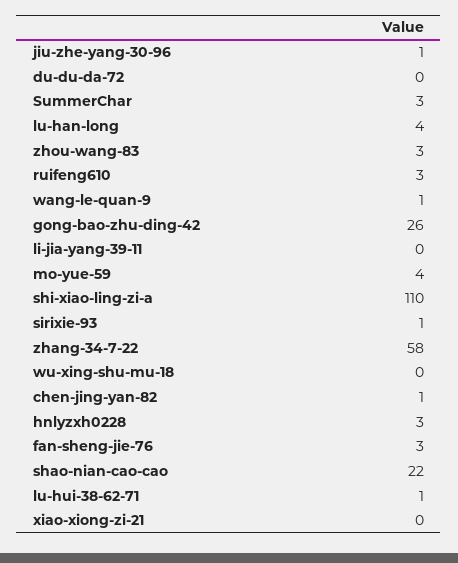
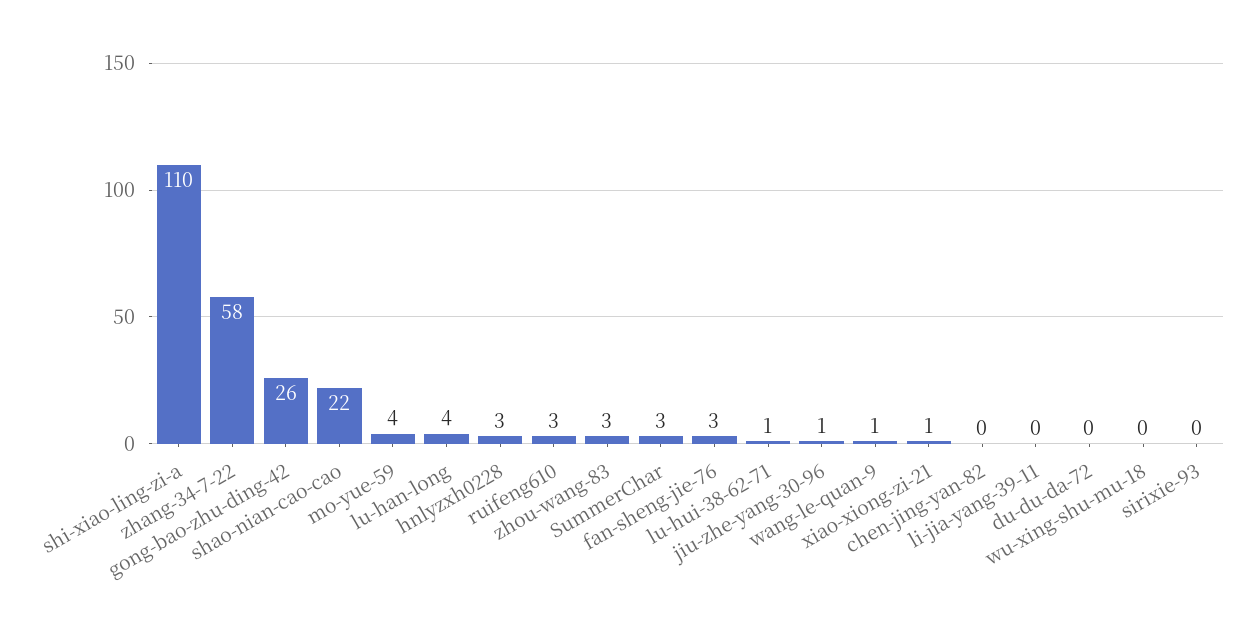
sirixie-93: 1 -> 0
chen-jing-yan-82: 1 -> 0
xiao-xiong-zi-21: 0 -> 1

